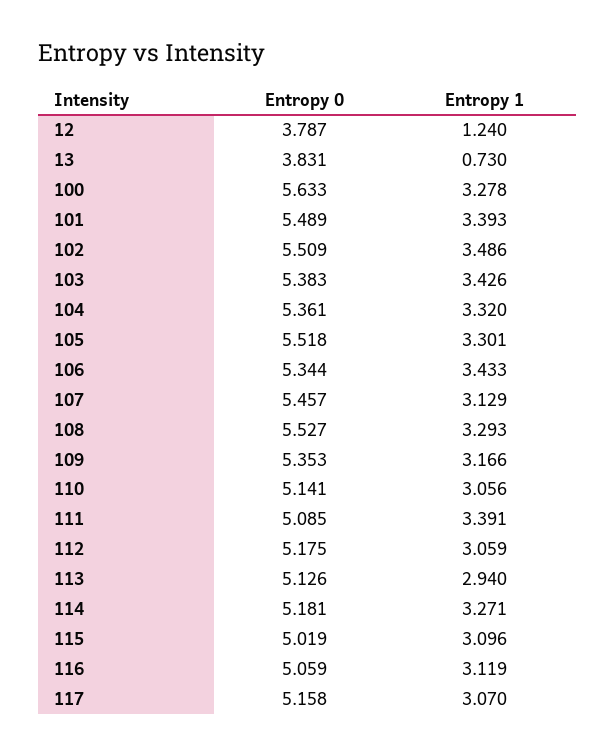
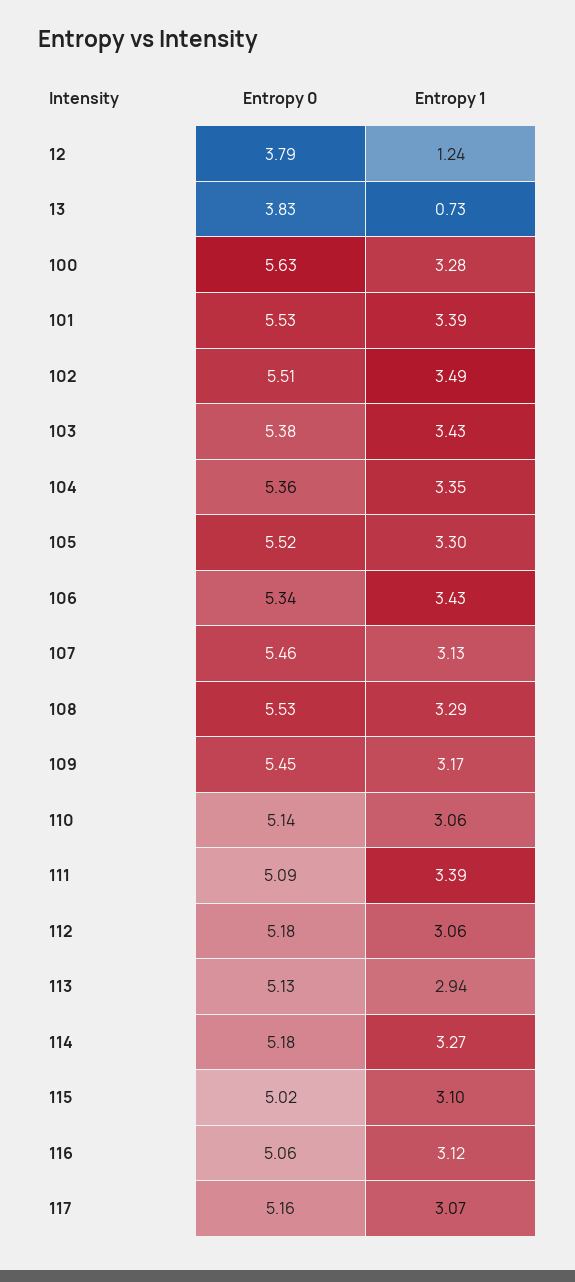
Entropy 0, 101: 5.489 -> 5.53
Entropy 1, 104: 3.32 -> 3.35
Entropy 0, 109: 5.353 -> 5.45

